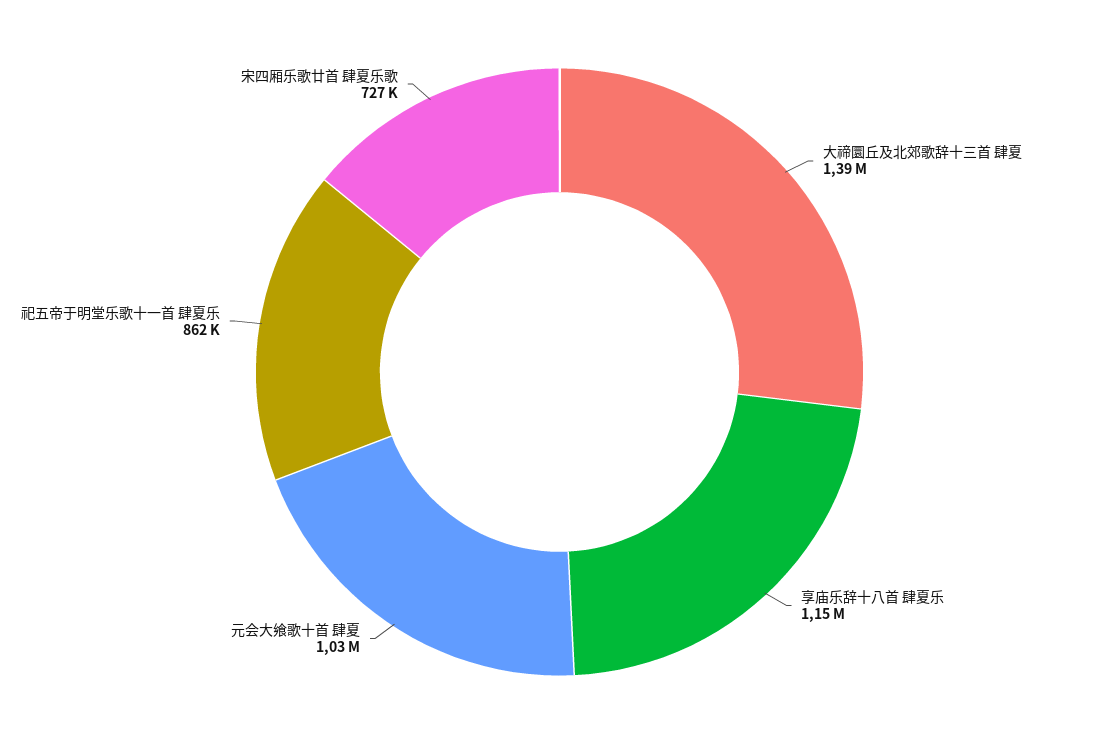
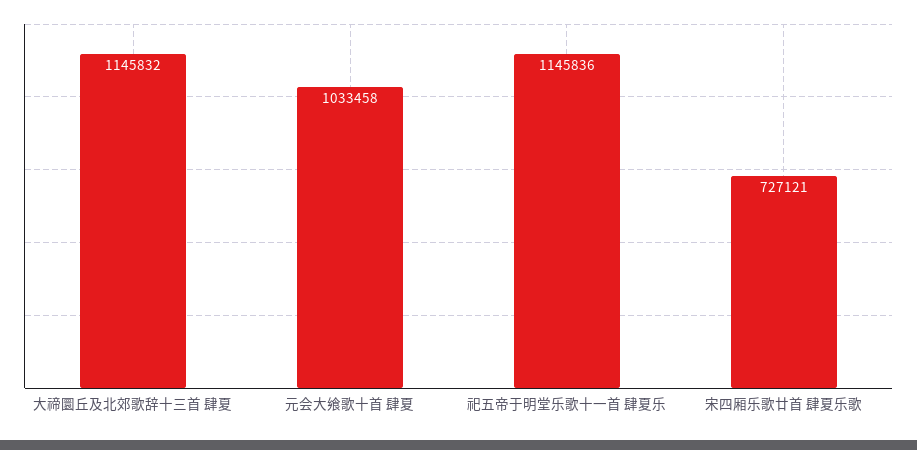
大禘圜丘及北郊歌辞十三首 肆夏: 1390000 -> 1145832
享庙乐辞十八首 肆夏乐: 1150000 -> none
祀五帝于明堂乐歌十一首 肆夏乐: 862000 -> 1145836

